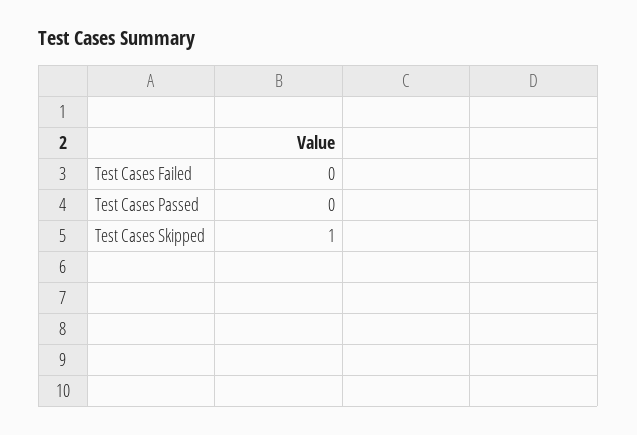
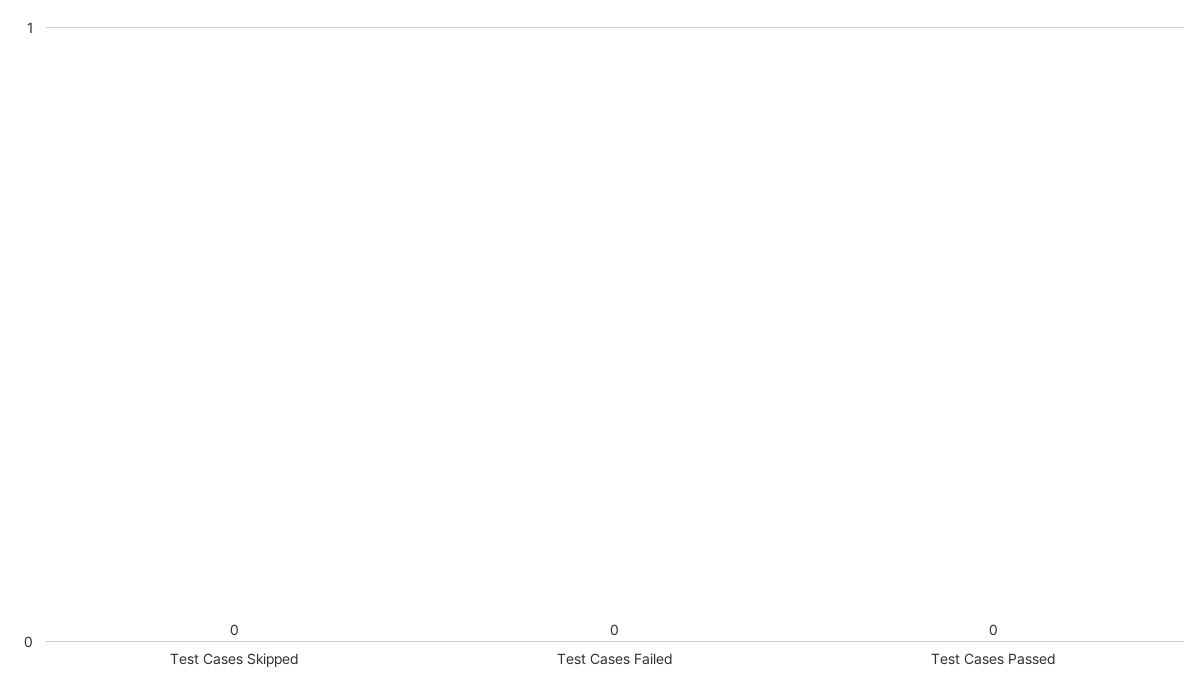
Test Cases Skipped: 1 -> 0

